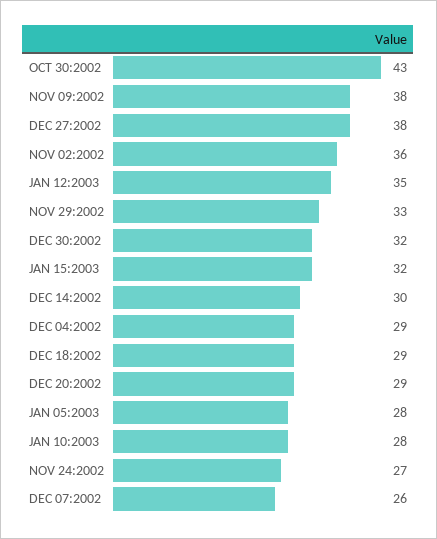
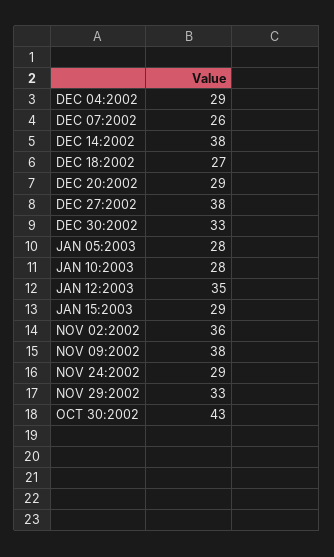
DEC 30:2002: 32 -> 33
JAN 15:2003: 32 -> 29
DEC 14:2002: 30 -> 38
DEC 18:2002: 29 -> 27
NOV 24:2002: 27 -> 29

